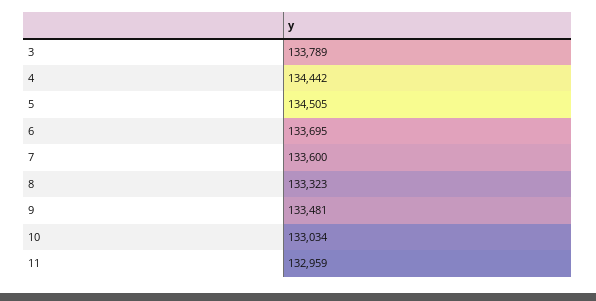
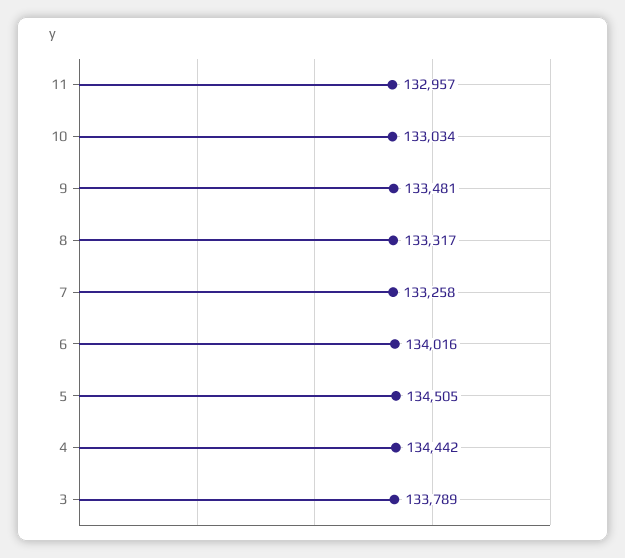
6: 133695 -> 134016
7: 133600 -> 133258
8: 133323 -> 133317
11: 132959 -> 132957

